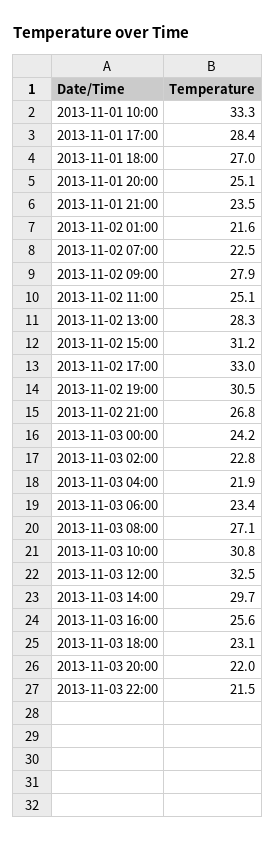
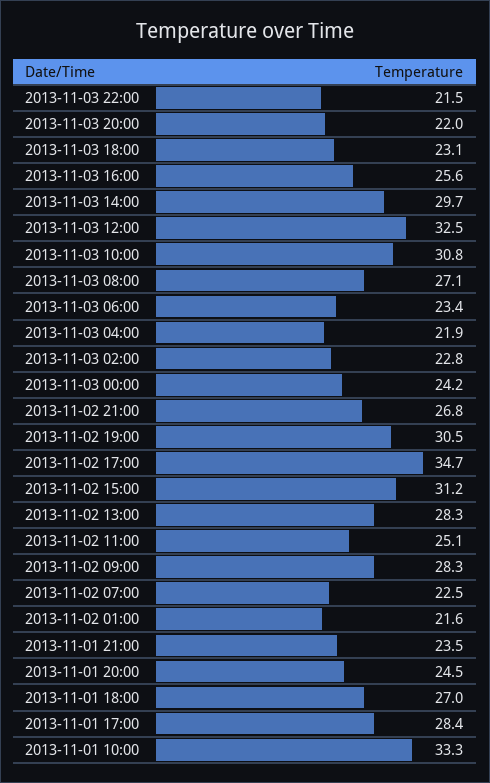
2013-11-01 20:00: 25.1 -> 24.5
2013-11-02 09:00: 27.9 -> 28.3
2013-11-02 17:00: 33 -> 34.7

